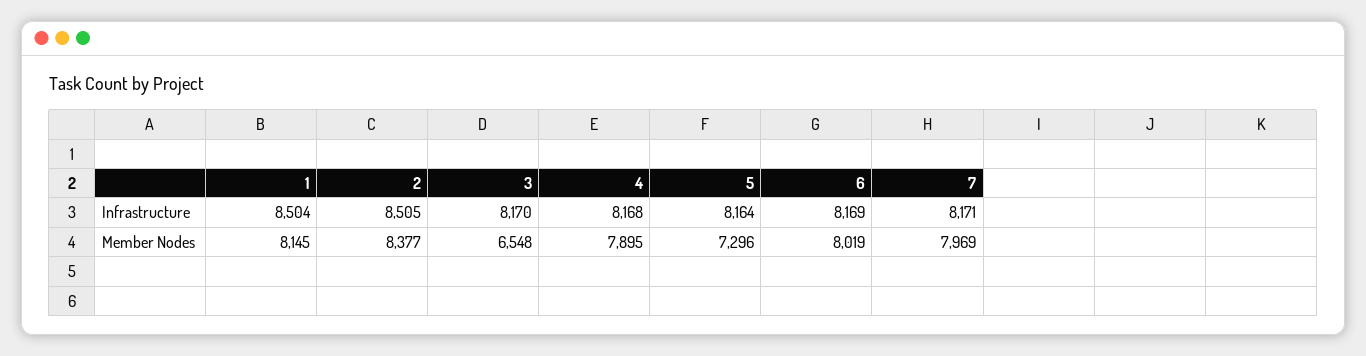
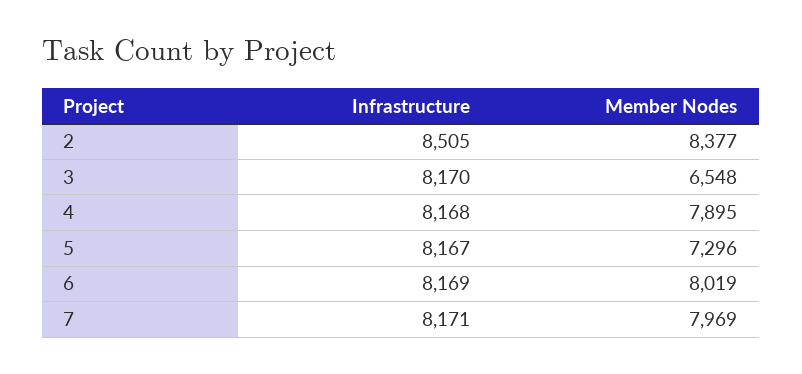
1, Infrastructure: 8504 -> none
5, Infrastructure: 8164 -> 8167
1, Member Nodes: 8145 -> none

